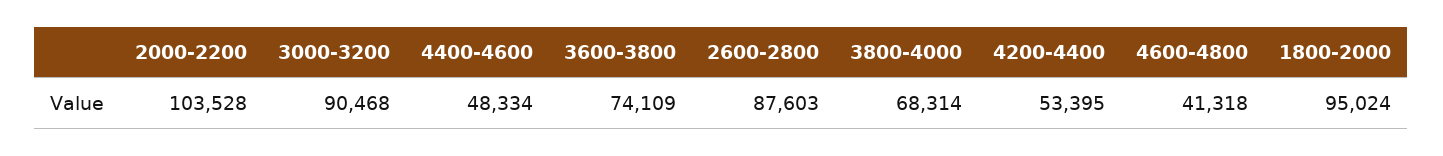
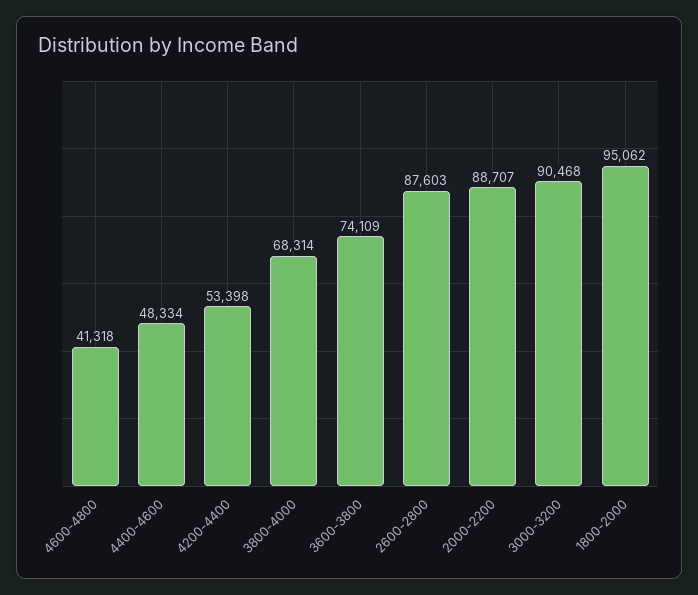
2000-2200: 103528 -> 88707
4200-4400: 53395 -> 53398
1800-2000: 95024 -> 95062

